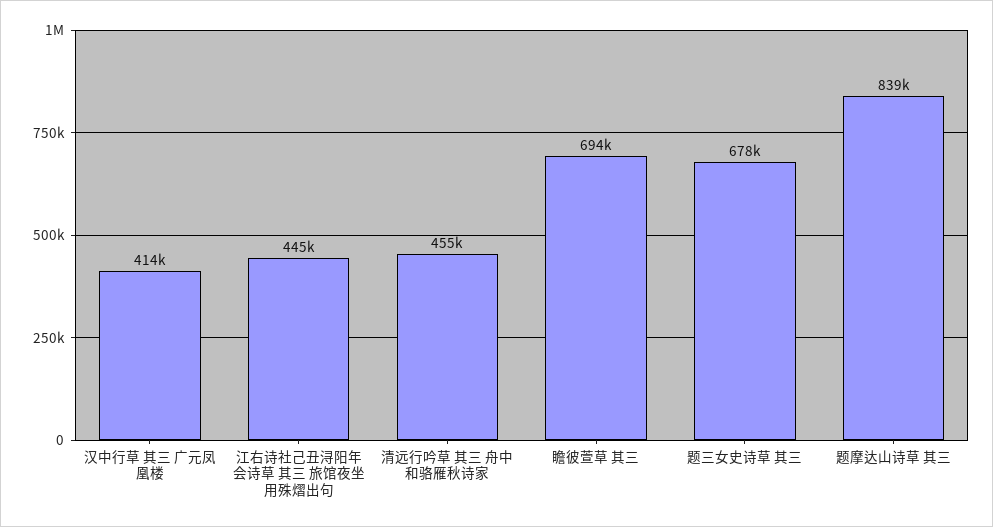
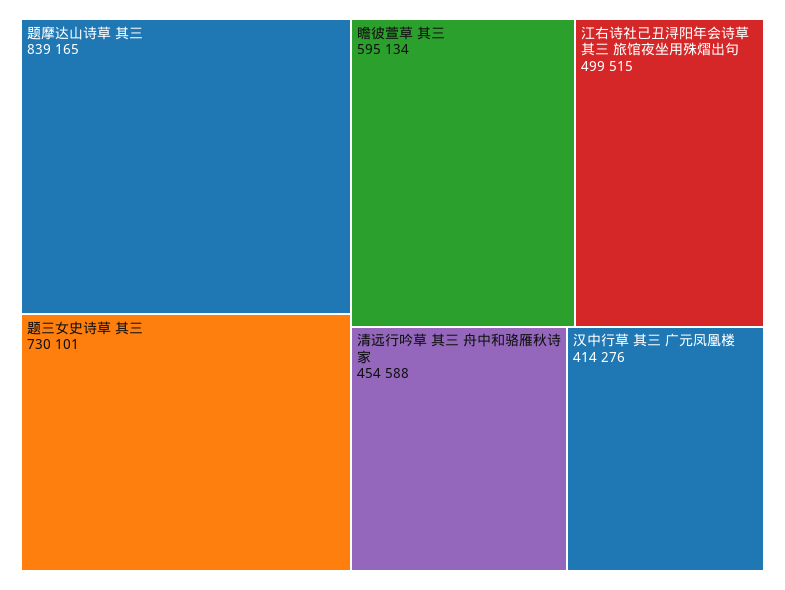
江右诗社己丑浔阳年会诗草 其三 旅馆夜坐用殊熠出句: 445000 -> 499515
瞻彼萱草 其三: 694000 -> 595134
题三女史诗草 其三: 678000 -> 730101

